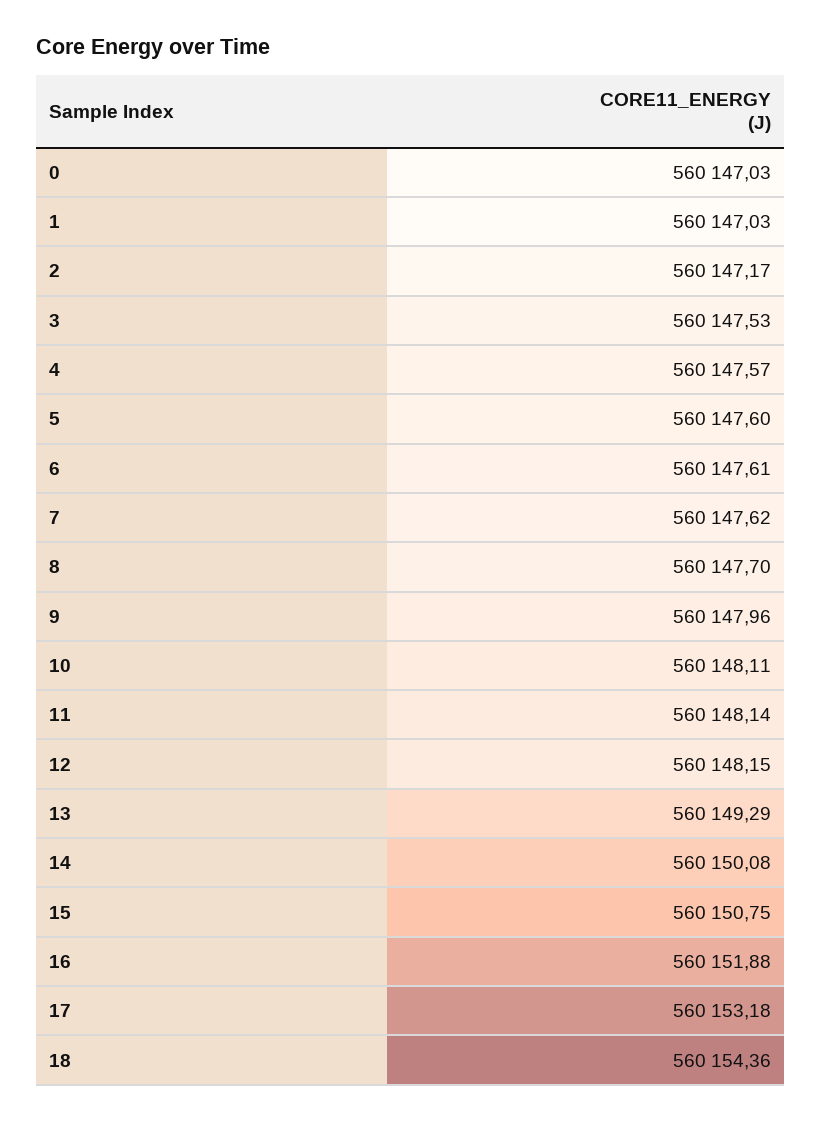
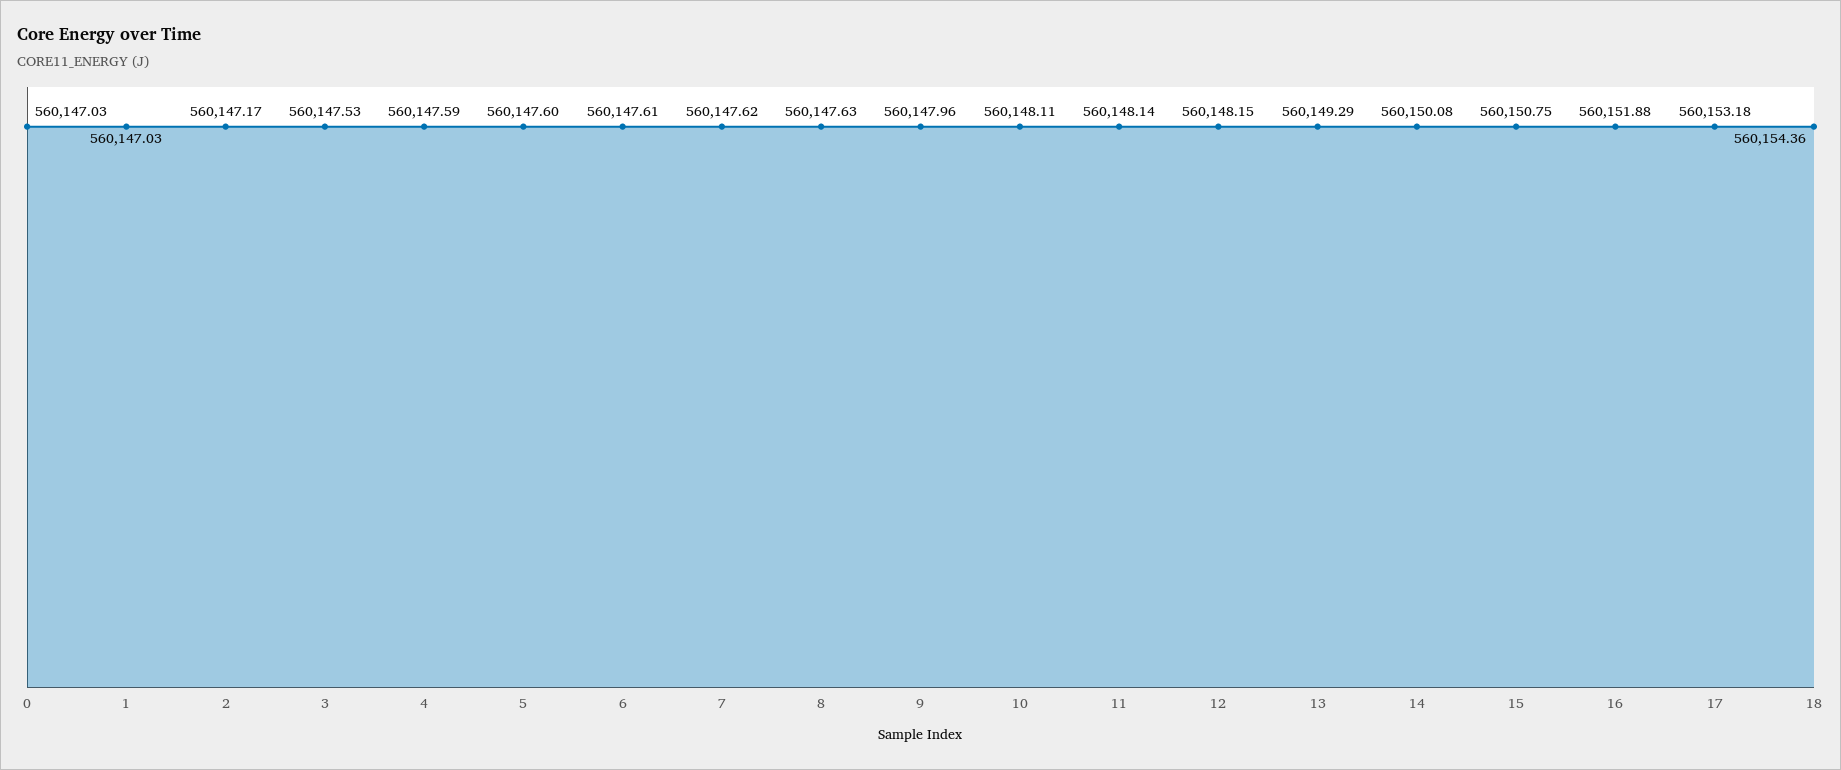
4: 560147.57 -> 560147.59
8: 560147.7 -> 560147.63

